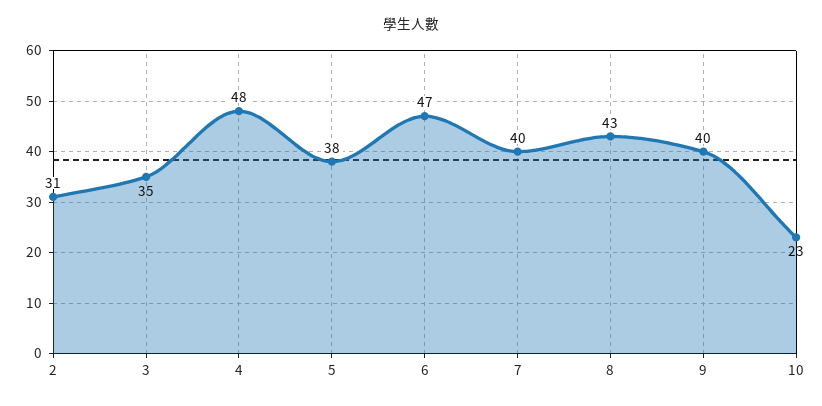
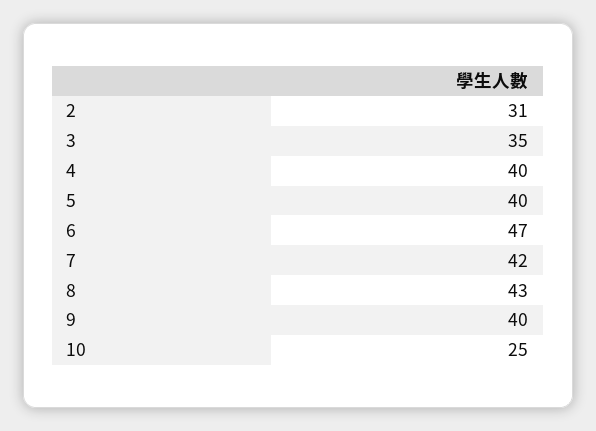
4: 48 -> 40
5: 38 -> 40
7: 40 -> 42
10: 23 -> 25

